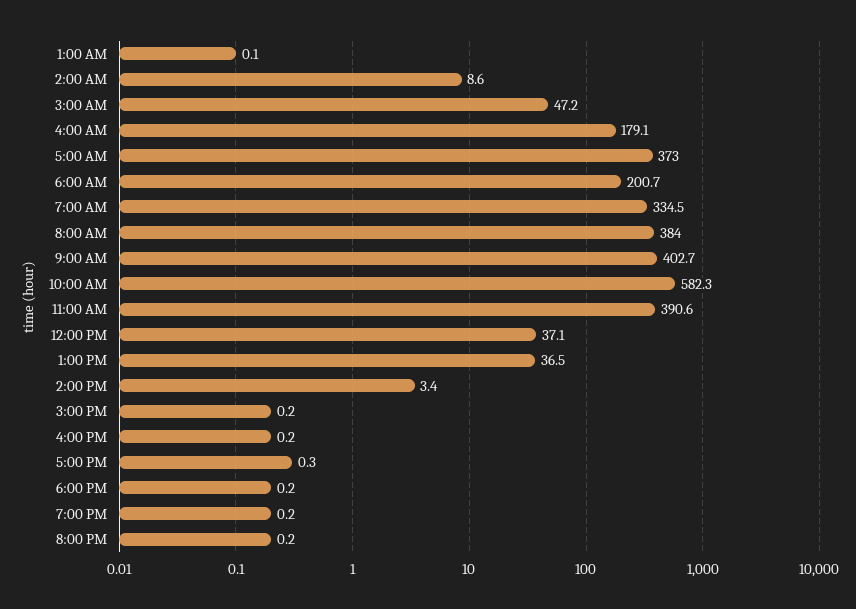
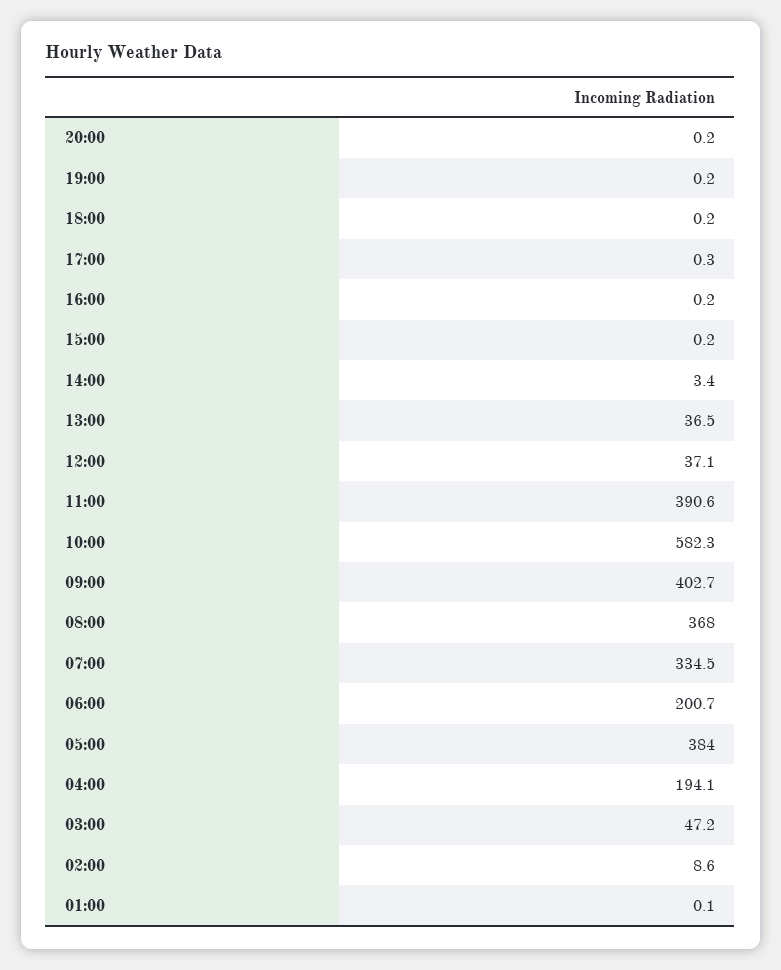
4:00 AM: 179.1 -> 194.1
5:00 AM: 373 -> 384
8:00 AM: 384 -> 368

